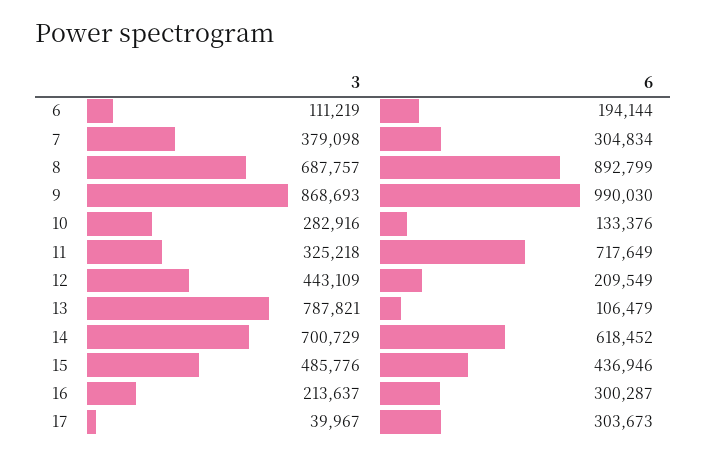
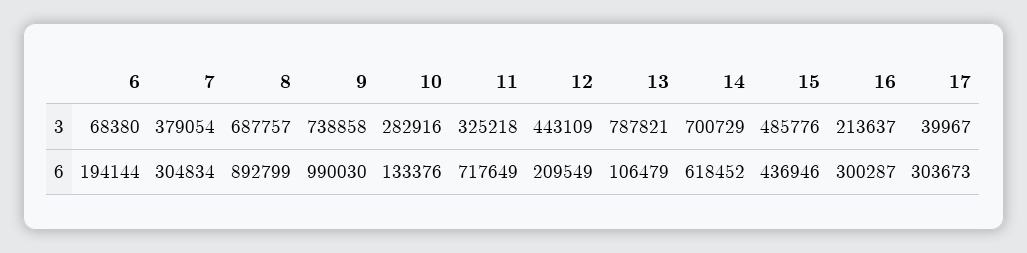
3, 6: 111219 -> 68380
3, 7: 379098 -> 379054
3, 9: 868693 -> 738858

